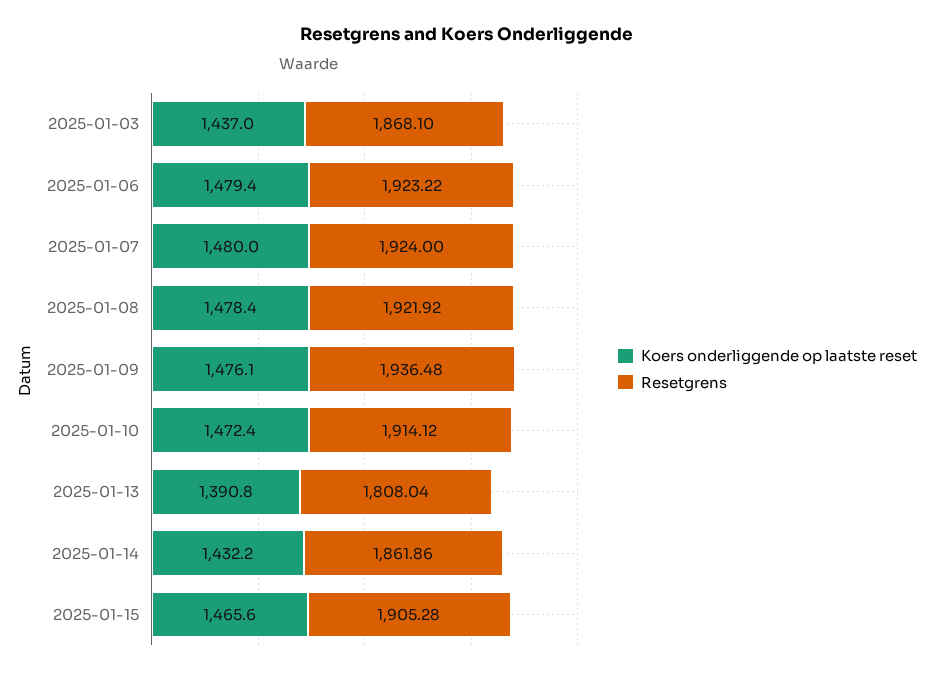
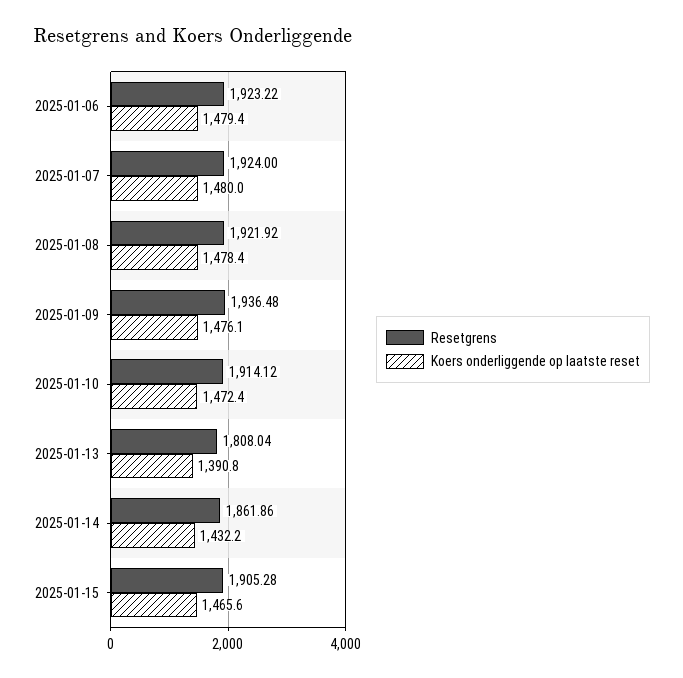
Koers onderliggende op laatste reset, 2025-01-03: 1437 -> none
Resetgrens, 2025-01-03: 1868.1 -> none

